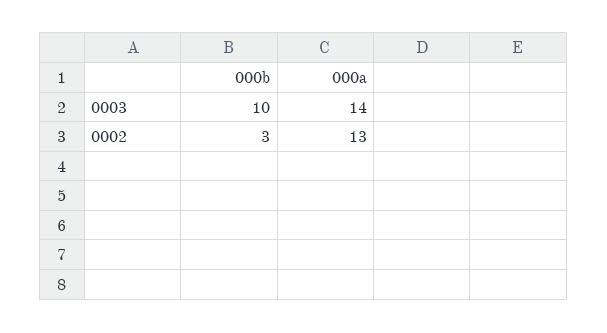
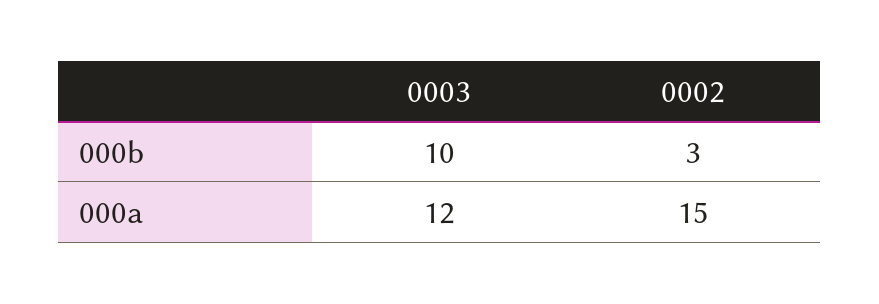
000a, 0003: 14 -> 12
000a, 0002: 13 -> 15

